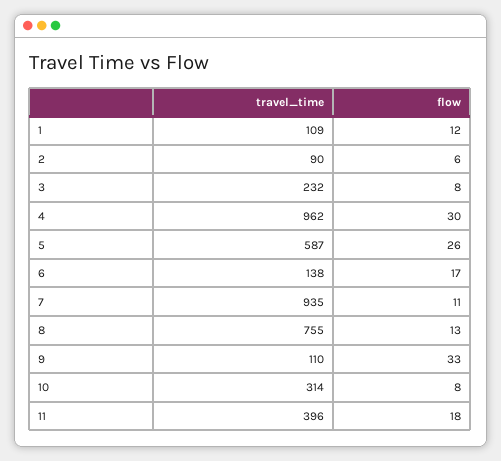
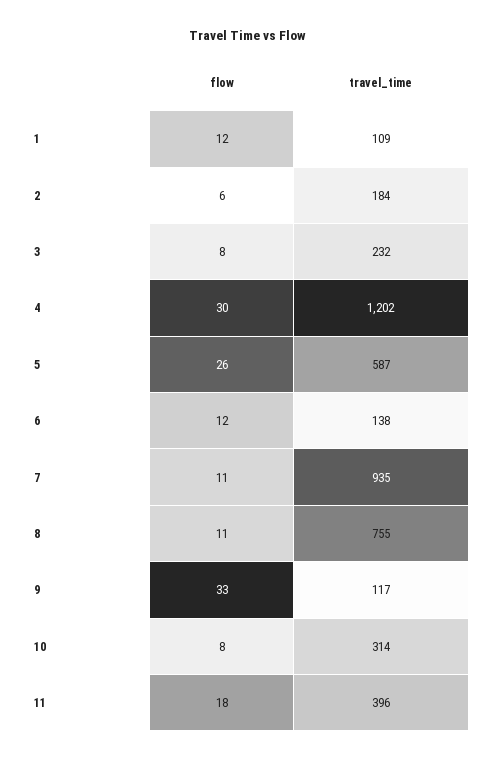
travel_time, 2: 90 -> 184
travel_time, 4: 962 -> 1202
flow, 6: 17 -> 12
flow, 8: 13 -> 11
travel_time, 9: 110 -> 117

